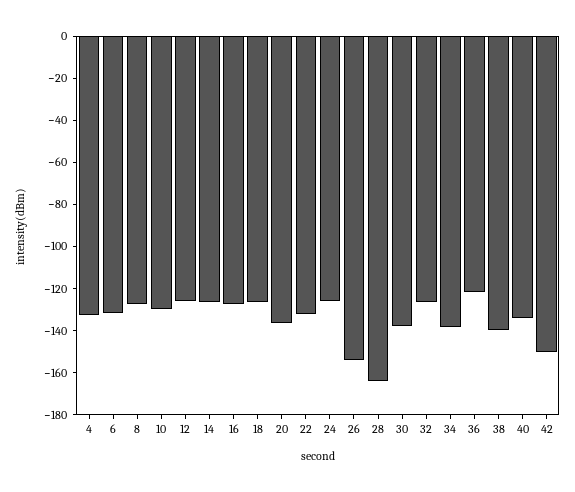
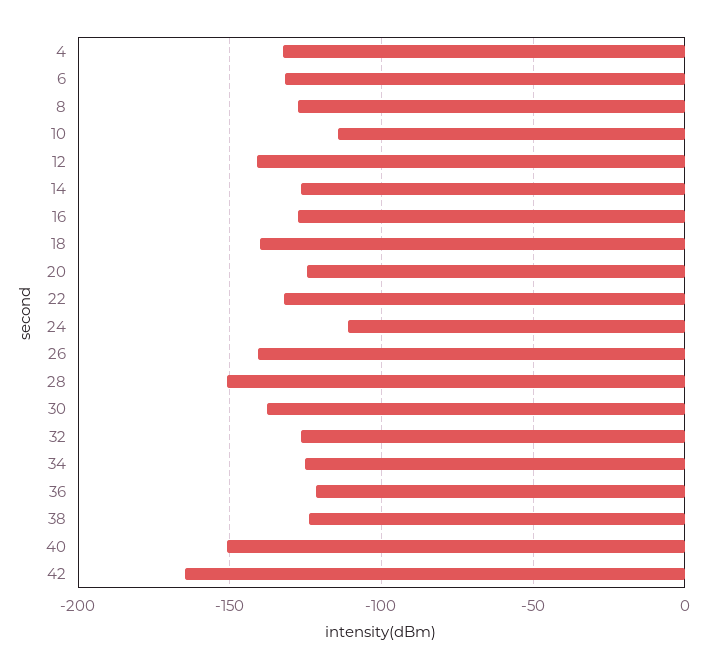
10: -130 -> -115
12: -125 -> -140
18: -125 -> -140
20: -135 -> -125
24: -125 -> -110
26: -155 -> -140
28: -165 -> -150
34: -140 -> -125
38: -140 -> -125
40: -135 -> -150
42: -150 -> -165

